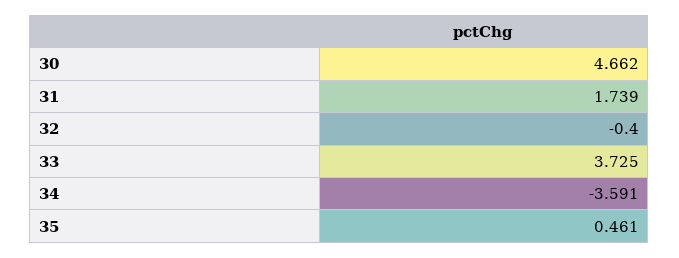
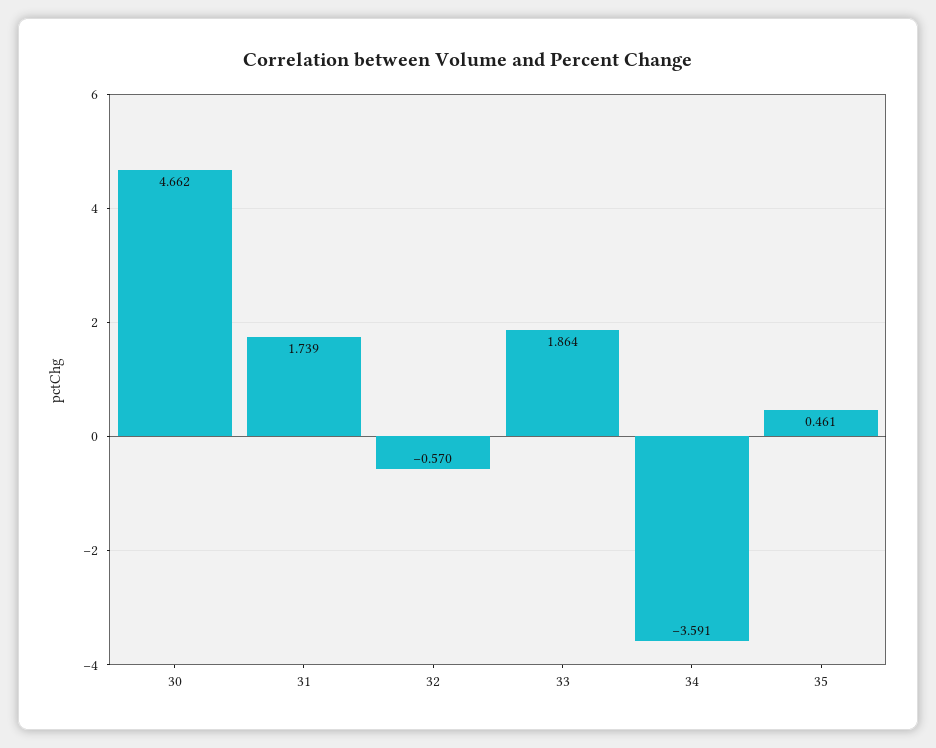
32: -0.4 -> -0.57
33: 3.725 -> 1.864

